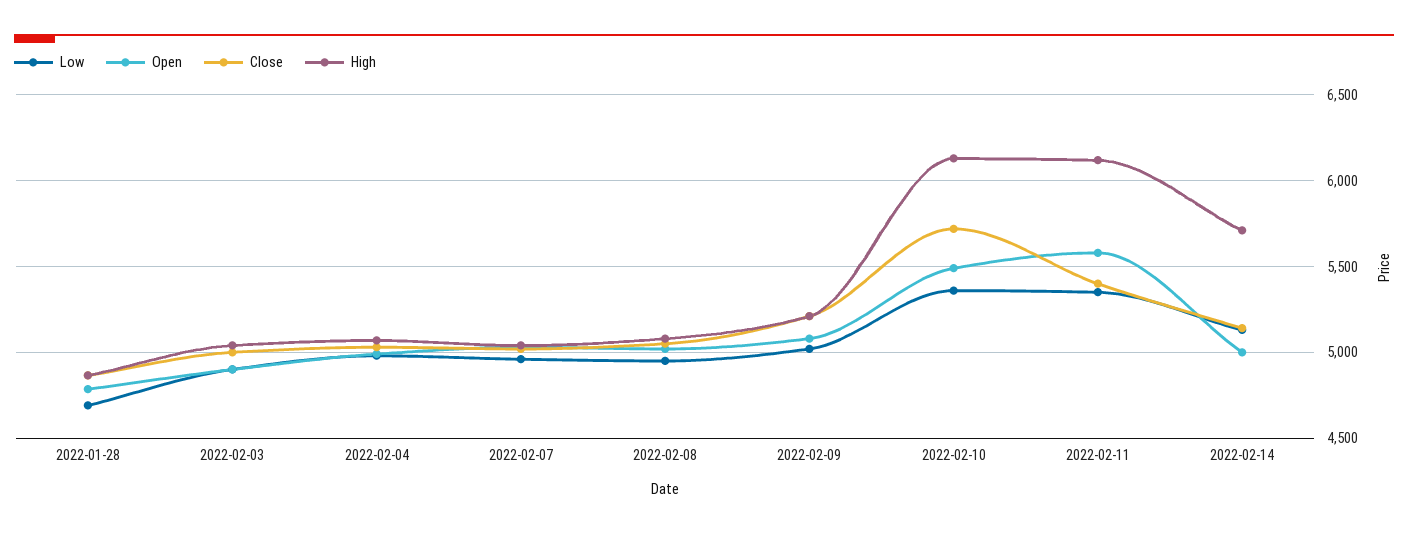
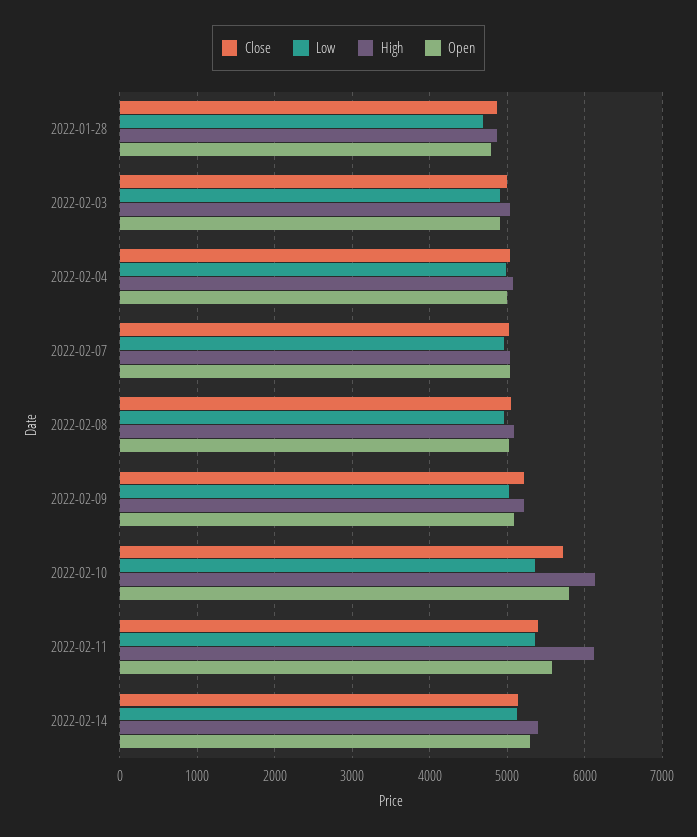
Open, 2022-02-10: 5500 -> 5800
Open, 2022-02-14: 5000 -> 5300
High, 2022-02-14: 5700 -> 5400

